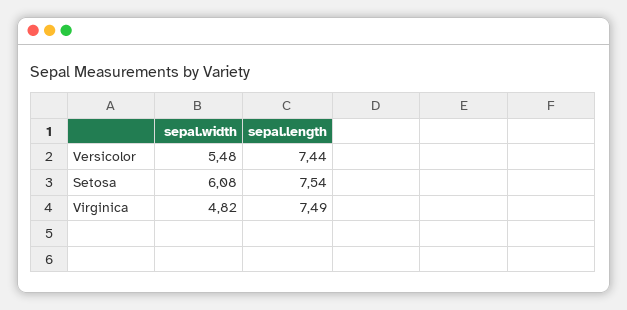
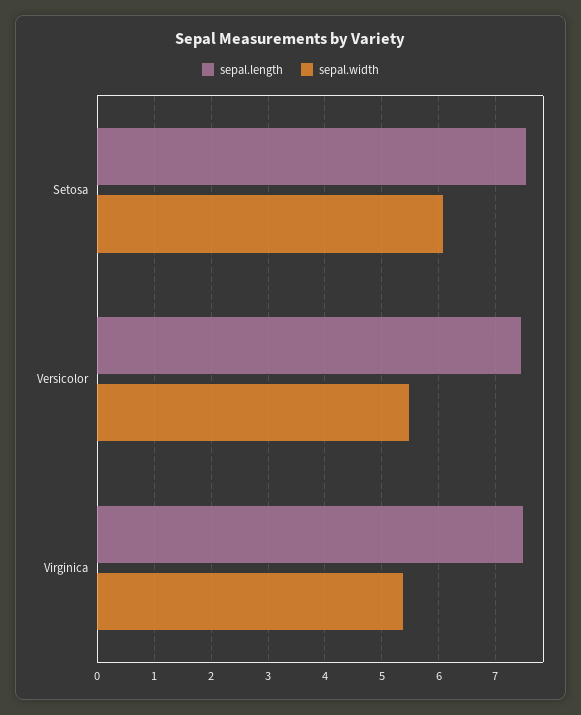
sepal.width, Virginica: 4.82 -> 5.4

